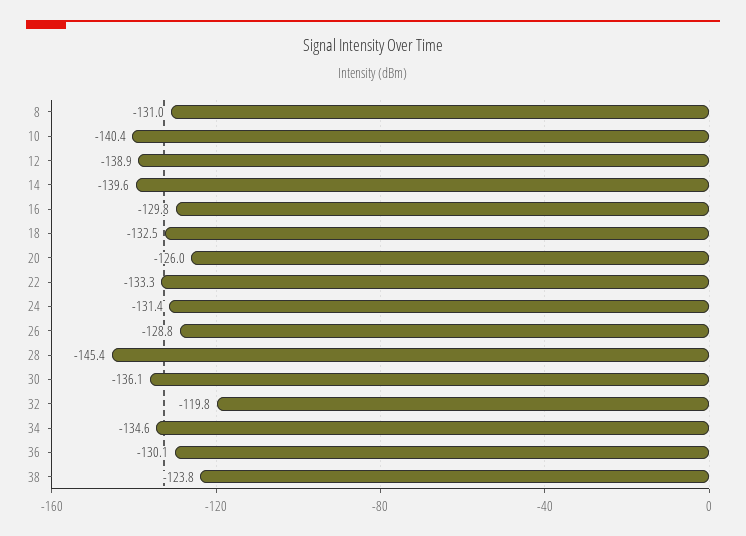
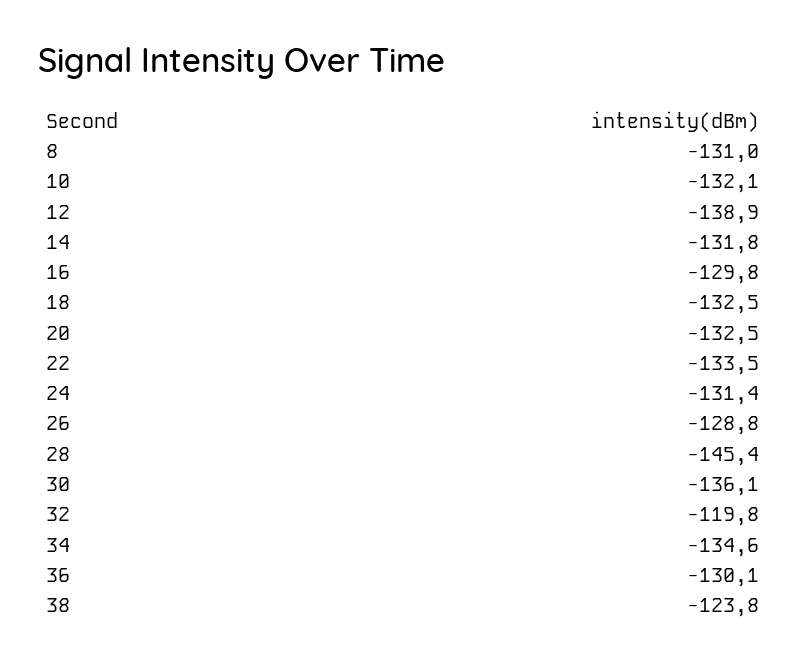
10: -140.4 -> -132.1
14: -139.6 -> -131.8
20: -126 -> -132.5
22: -133.3 -> -133.5

